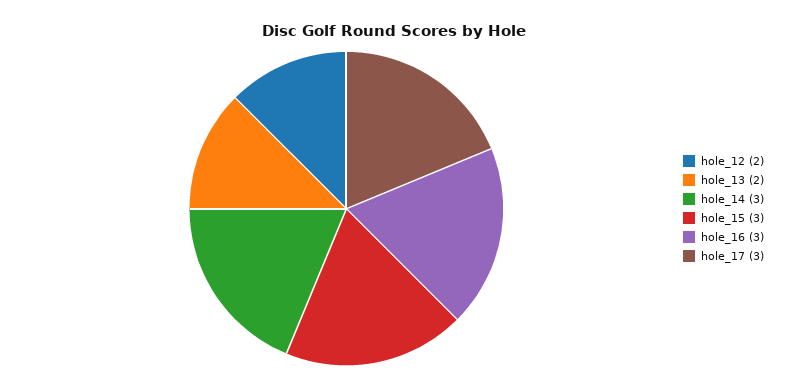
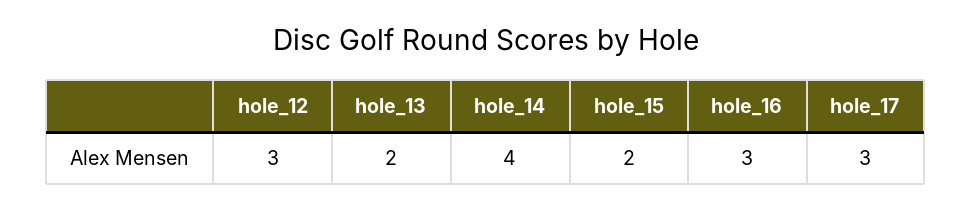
hole_12: 2 -> 3
hole_14: 3 -> 4
hole_15: 3 -> 2

